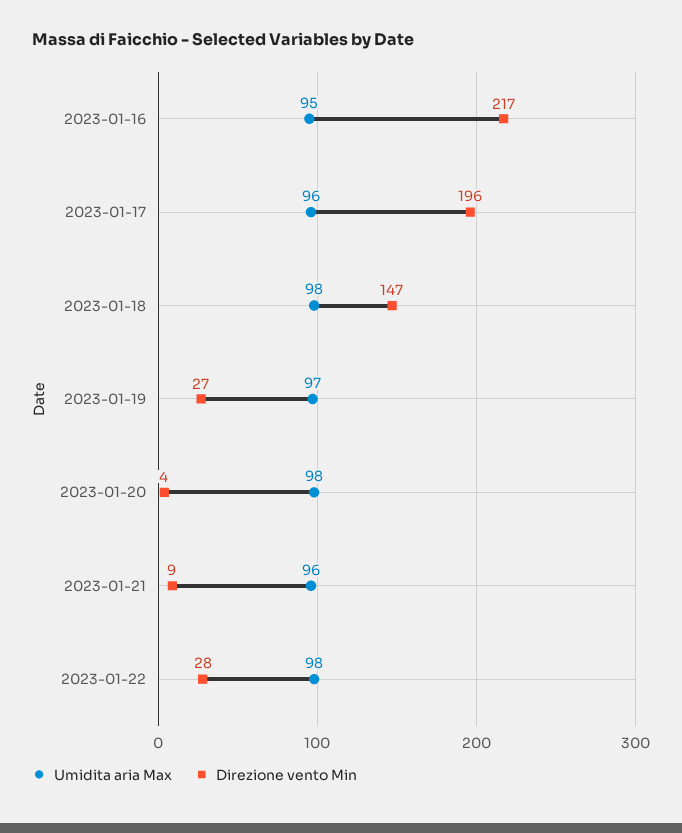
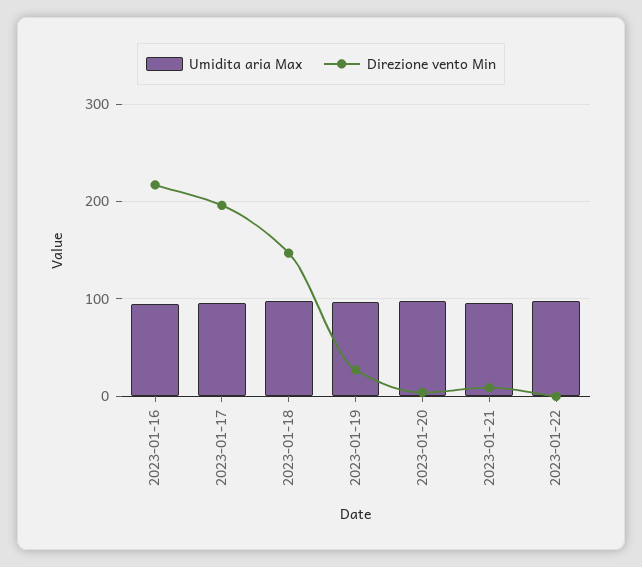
Direzione vento Min, 2023-01-22: 28 -> 0

